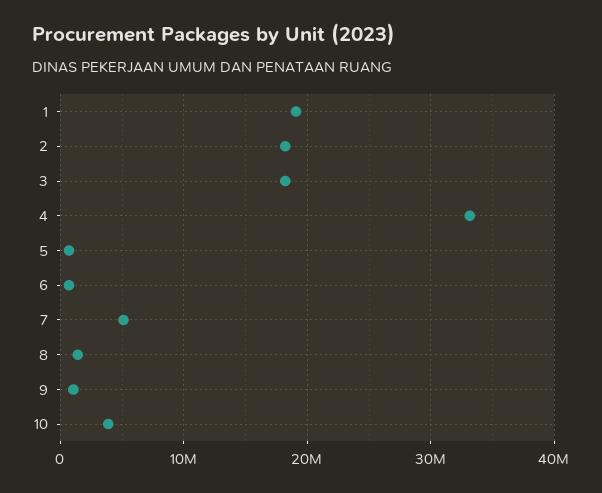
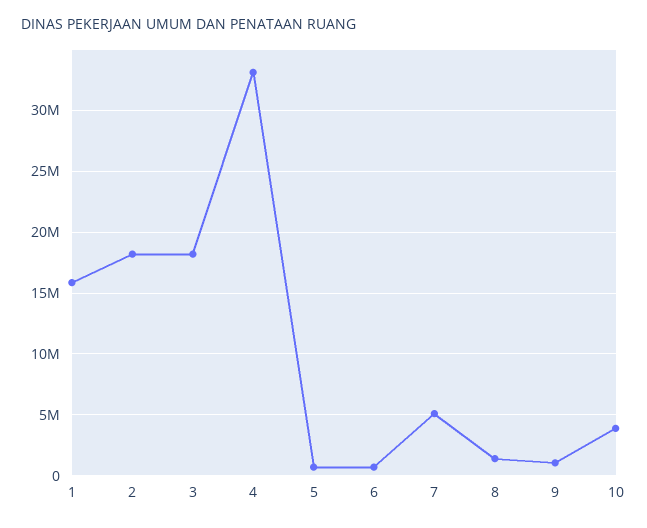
1: 19000000 -> 16000000

